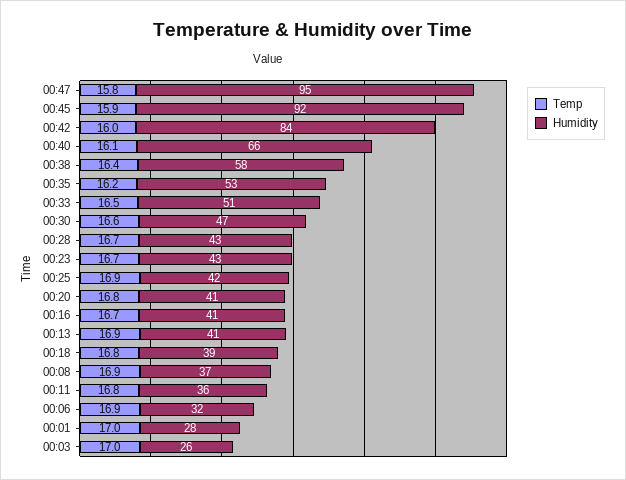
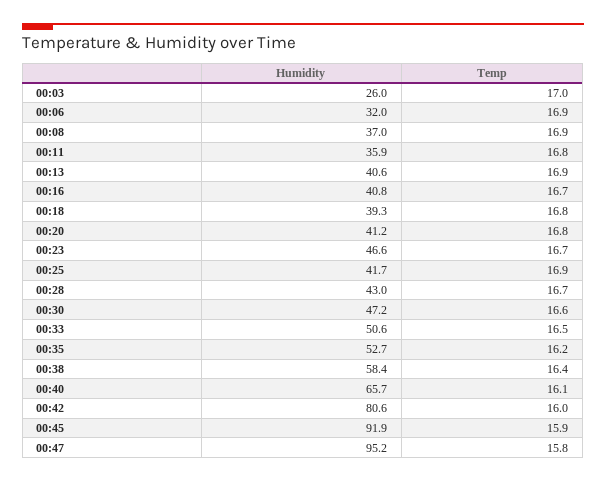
Humidity, 00:42: 84 -> 80.6
Humidity, 00:23: 43 -> 46.6
Temp, 00:01: 17 -> none
Humidity, 00:01: 28 -> none

